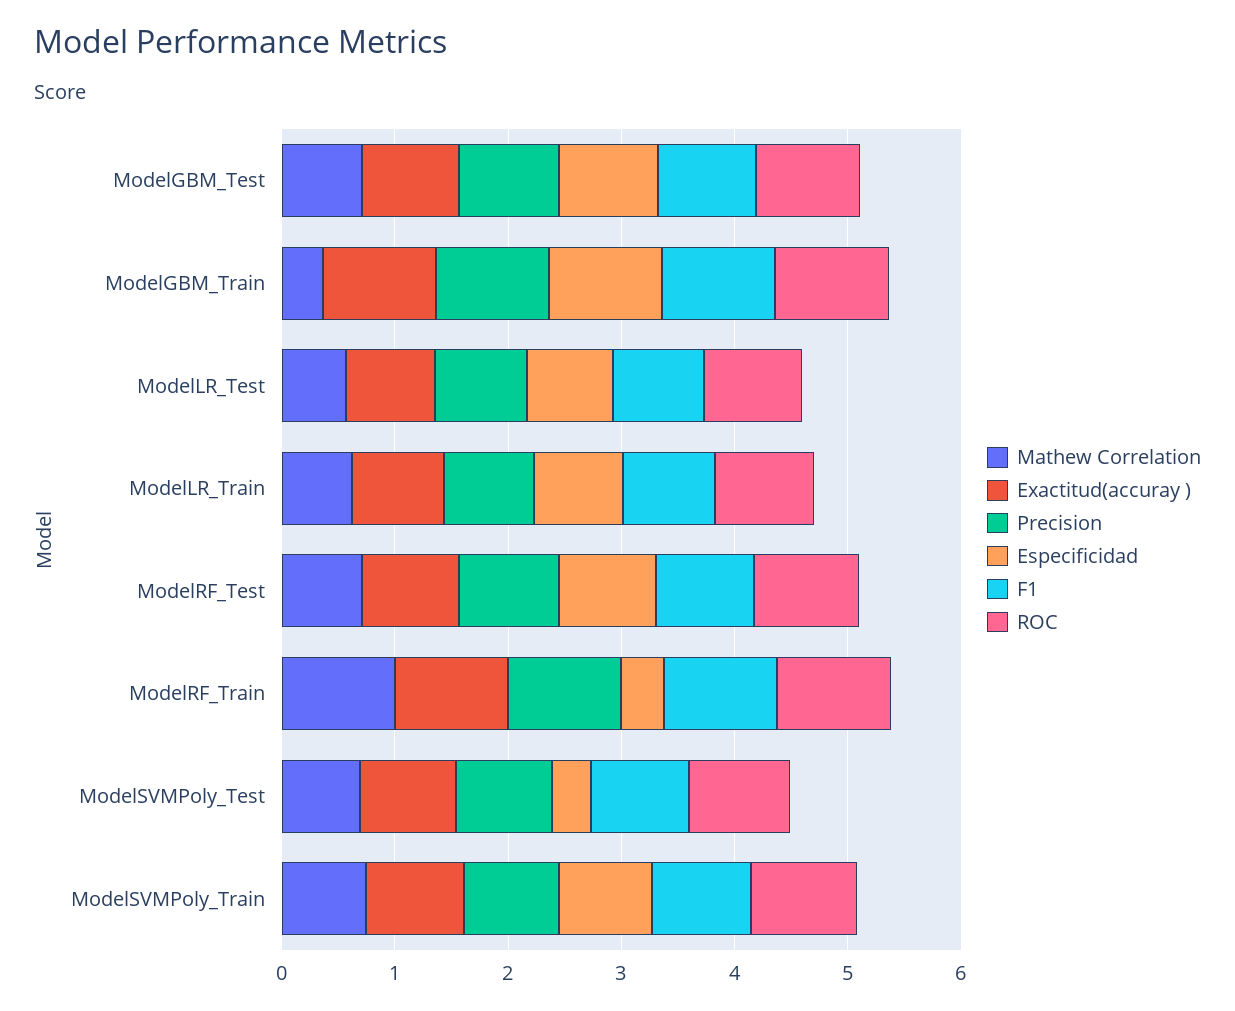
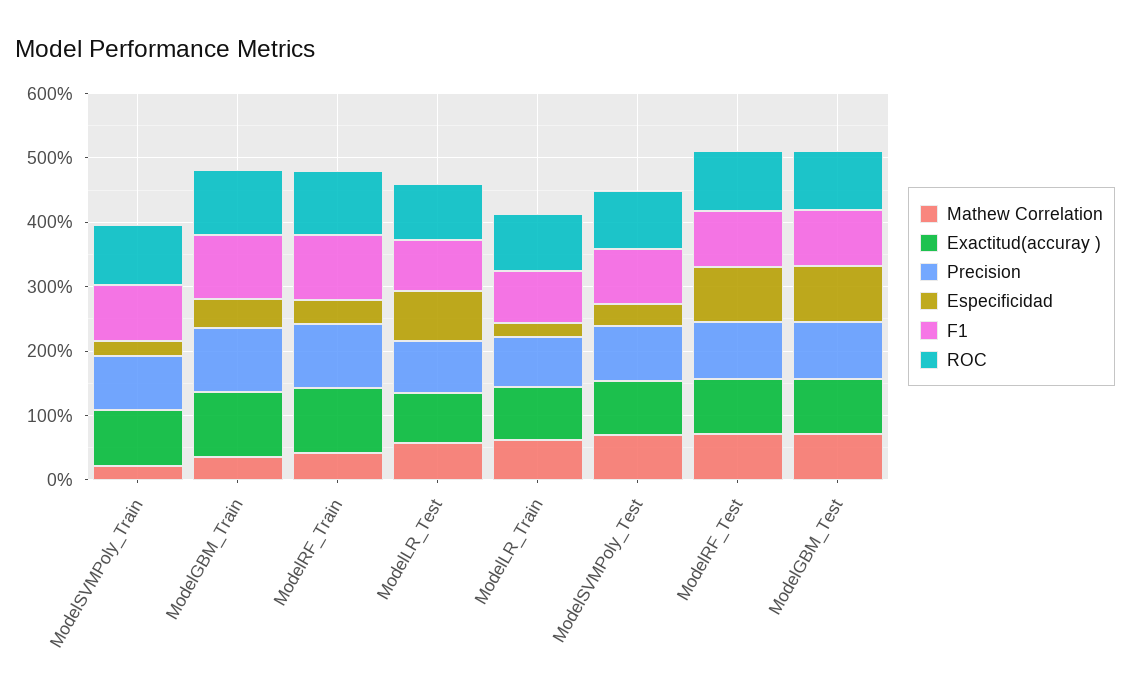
Especificidad, ModelGBM_Train: 1 -> 0.4
Especificidad, ModelLR_Train: 0.8 -> 0.2
Mathew Correlation, ModelRF_Train: 1 -> 0.4
Mathew Correlation, ModelSVMPoly_Train: 0.8 -> 0.2
Especificidad, ModelSVMPoly_Train: 0.8 -> 0.2

